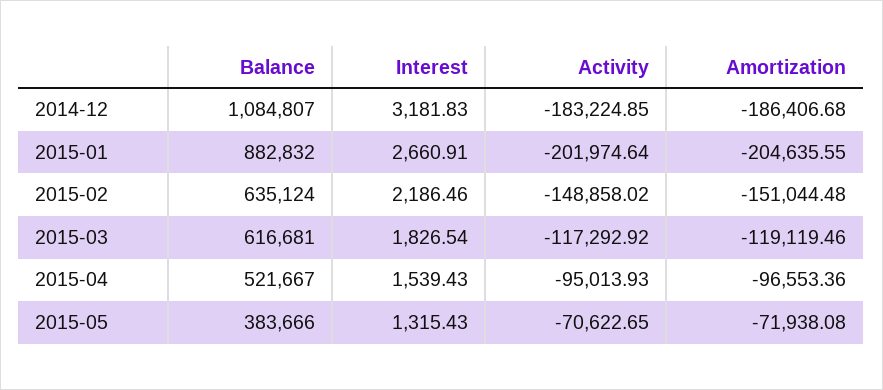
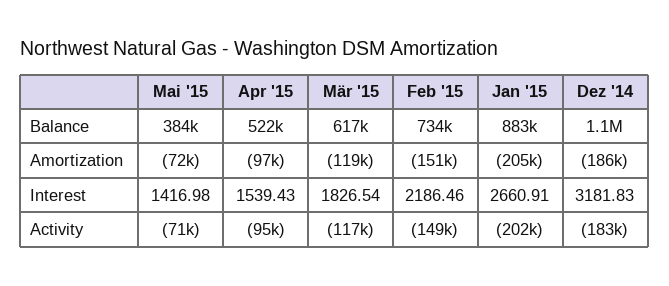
Balance, 2015-02: 635124 -> 734000
Interest, 2015-05: 1315.43 -> 1416.98

